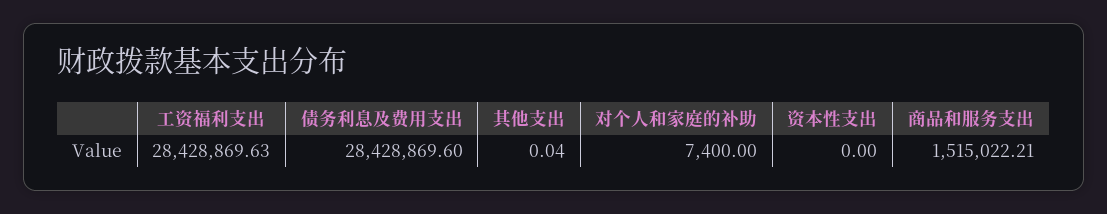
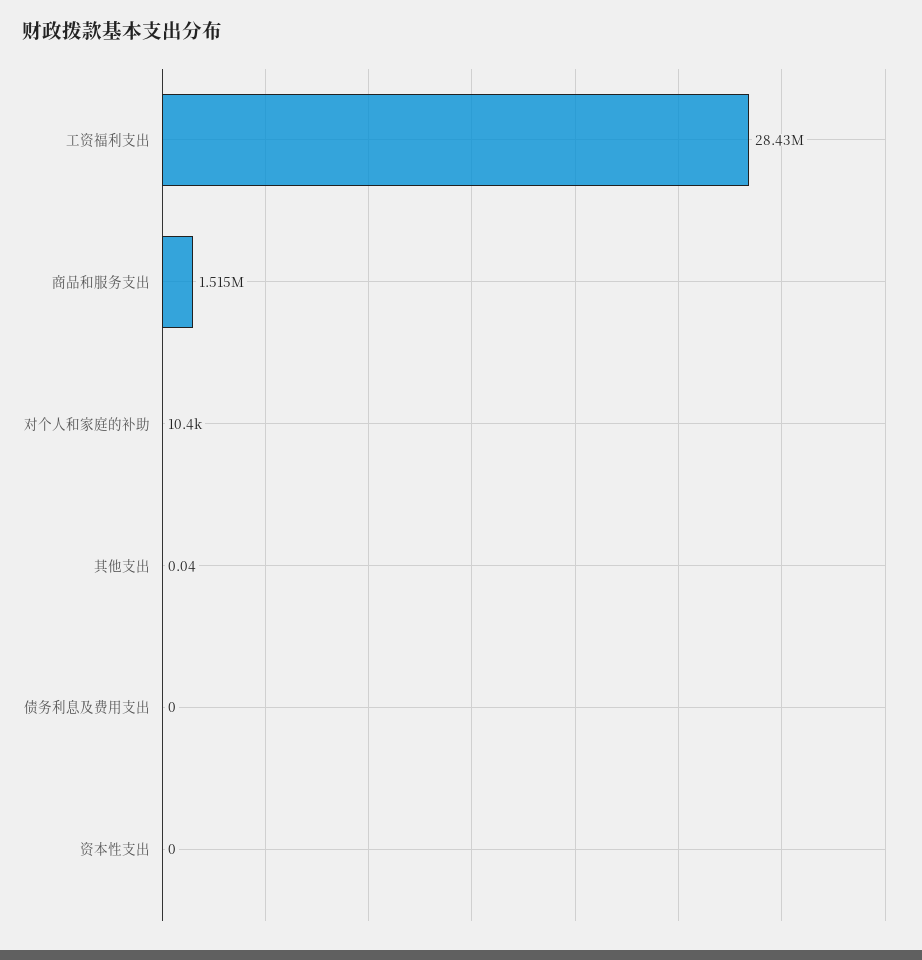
债务利息及费用支出: 28428869.6 -> 0
对个人和家庭的补助: 7400 -> 10400

